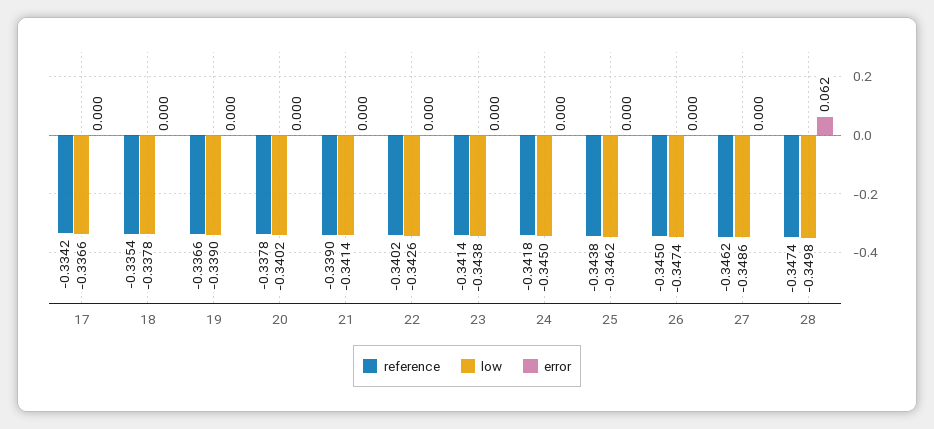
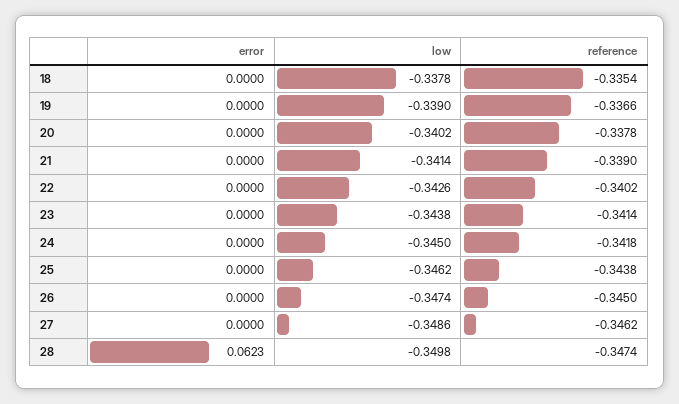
reference, 17: -0.3342 -> none
low, 17: -0.3366 -> none
error, 17: 0 -> none

